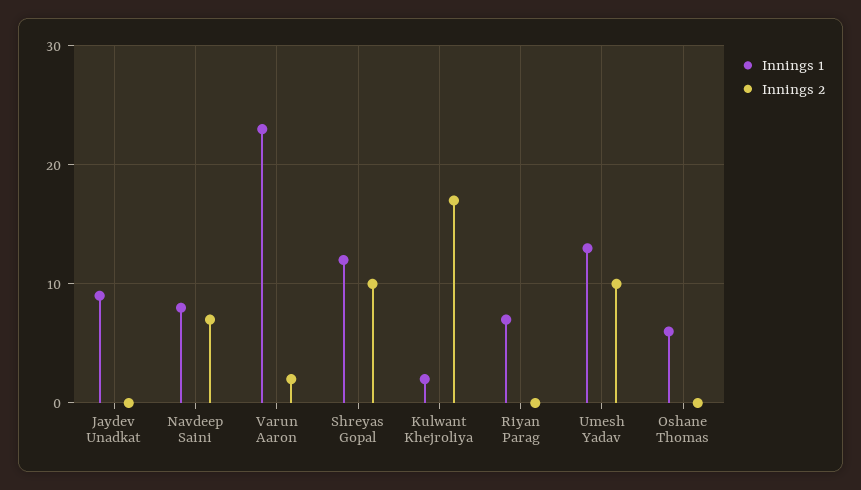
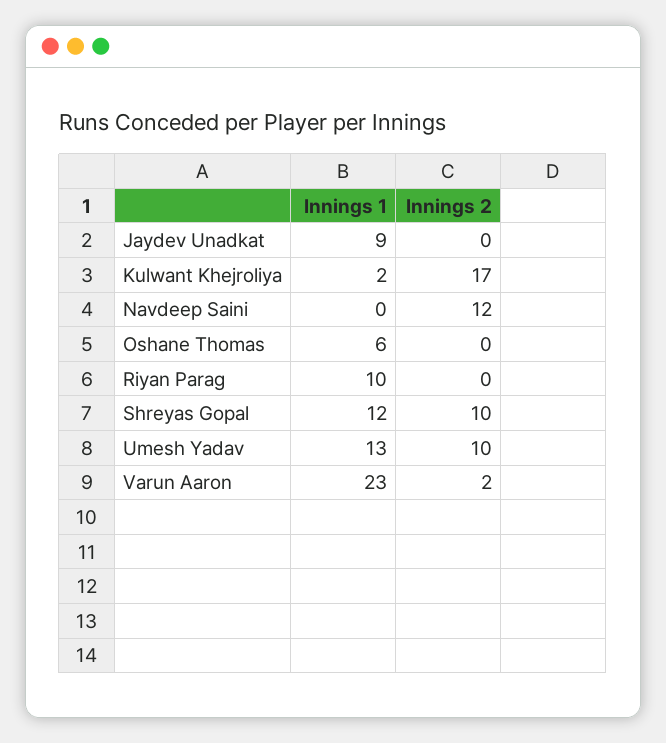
Innings 1, Navdeep Saini: 8 -> 0
Innings 2, Navdeep Saini: 7 -> 12
Innings 1, Riyan Parag: 7 -> 10

